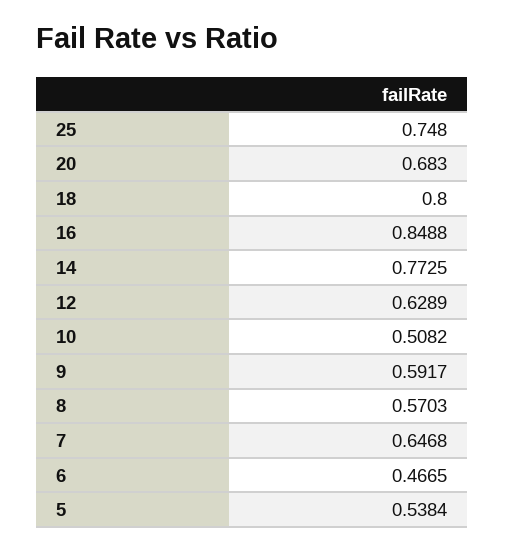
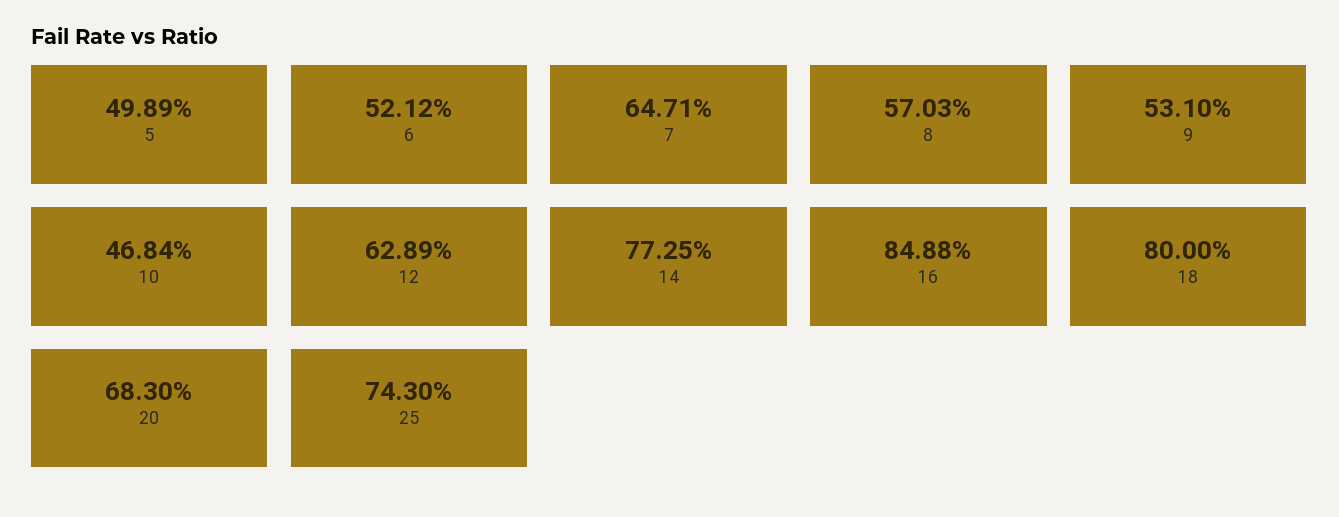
25: 0.748 -> 0.743
10: 0.5082 -> 0.4684
9: 0.5917 -> 0.531
7: 0.6468 -> 0.6471
6: 0.4665 -> 0.5212
5: 0.5384 -> 0.4989

